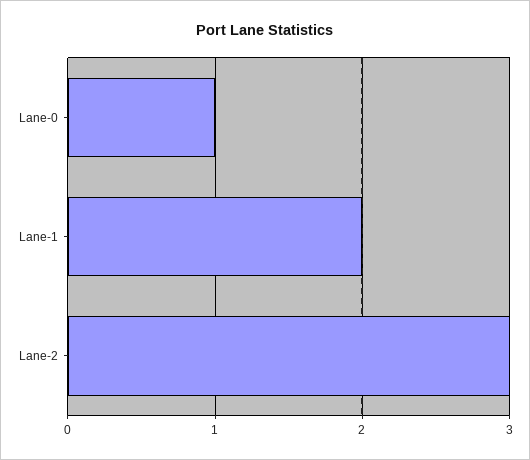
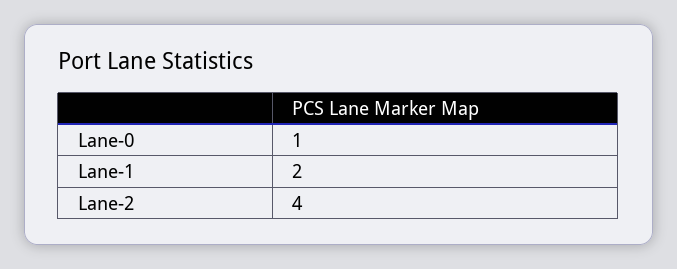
Lane-2: 3 -> 4

